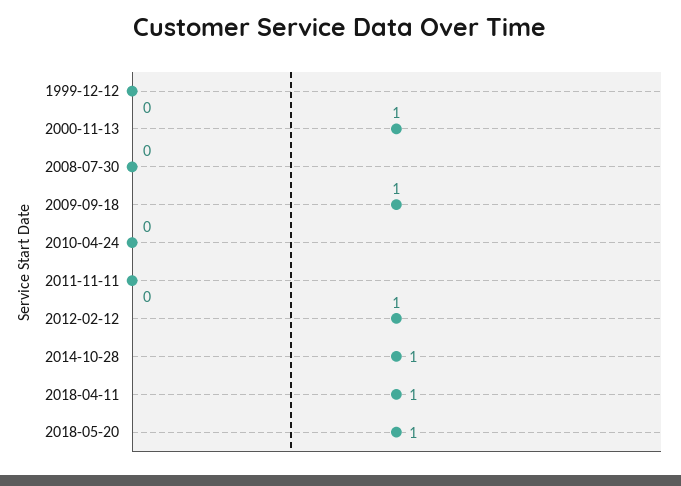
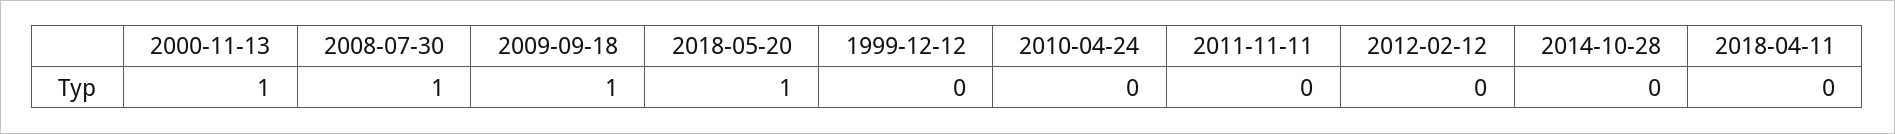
2008-07-30: 0 -> 1
2012-02-12: 1 -> 0
2014-10-28: 1 -> 0
2018-04-11: 1 -> 0

